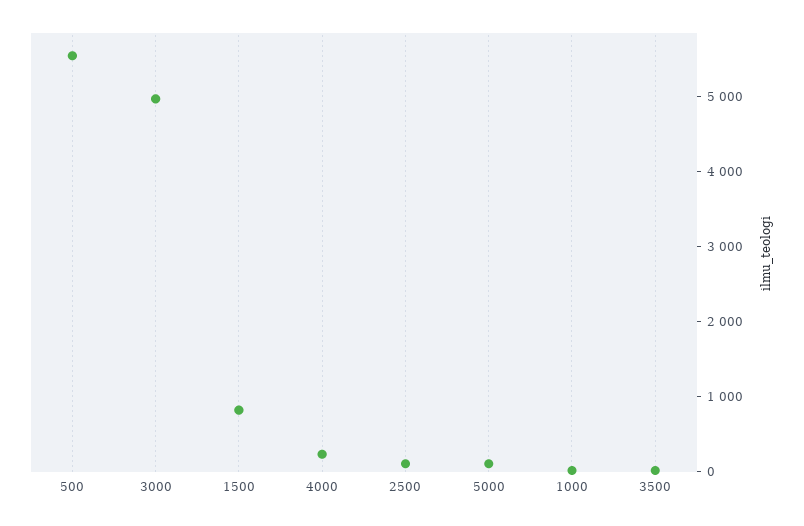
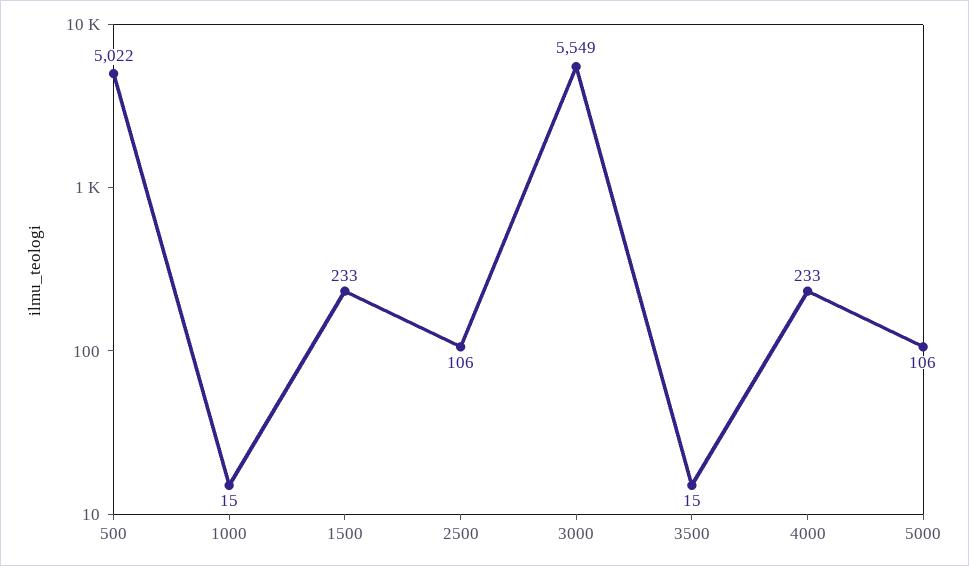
500: 5600 -> 5022
3000: 5000 -> 5549
1500: 800 -> 233

